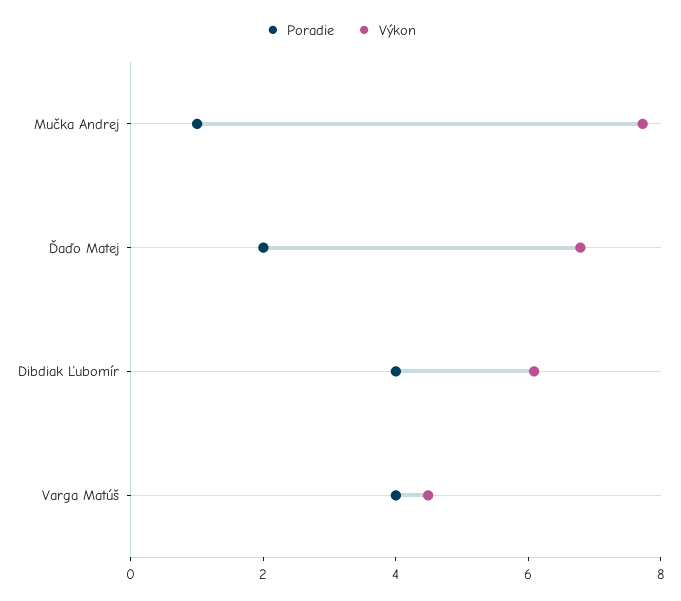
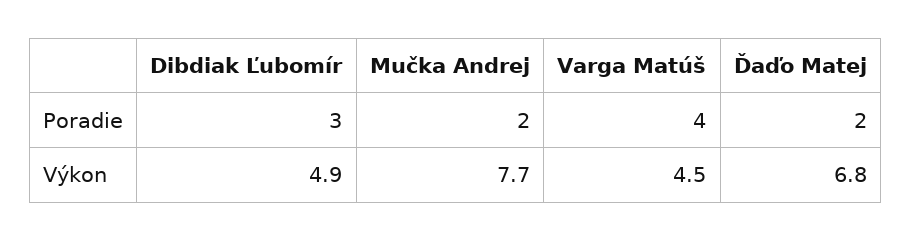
Poradie, Mučka Andrej: 1 -> 2
Poradie, Dibdiak Ľubomír: 4 -> 3
Výkon, Dibdiak Ľubomír: 6 -> 4.9

